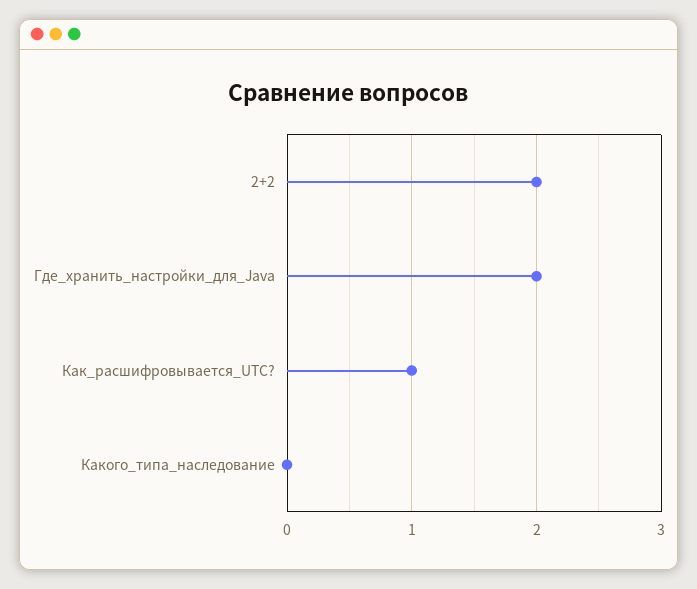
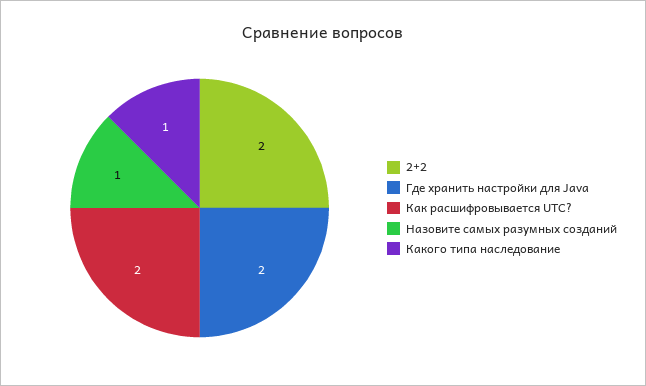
Как_расшифровывается_UTC?: 1 -> 2
Какого_типа_наследование: 0 -> 1
Назовите самых разумных созданий: none -> 1

